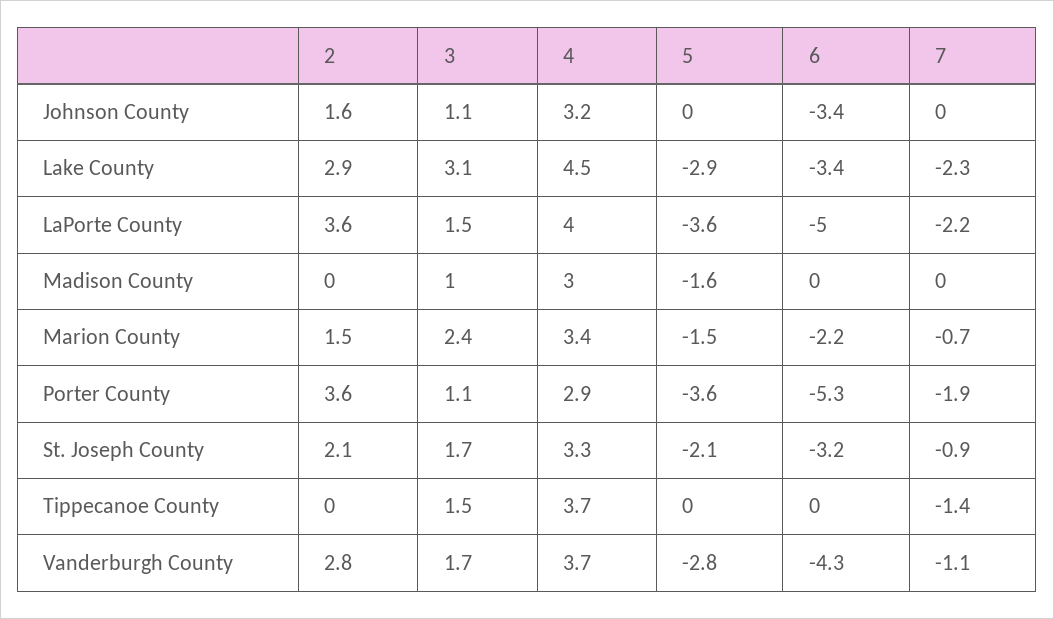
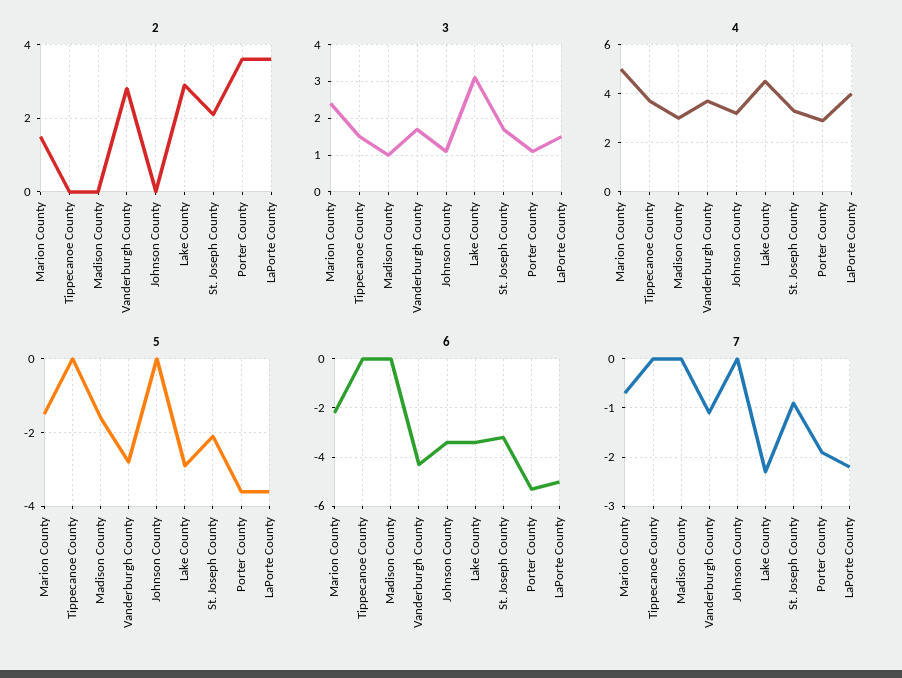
2, Johnson County: 1.6 -> 0
4, Marion County: 3.4 -> 5
7, Tippecanoe County: -1.4 -> 0

